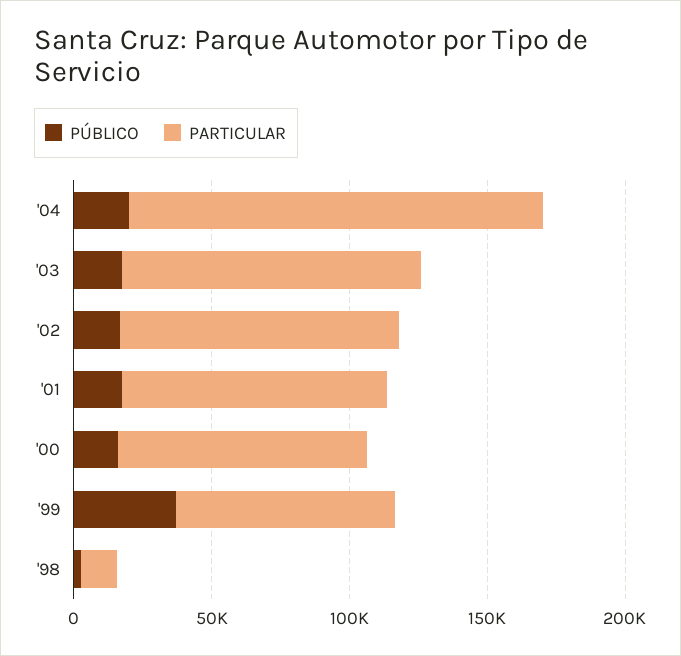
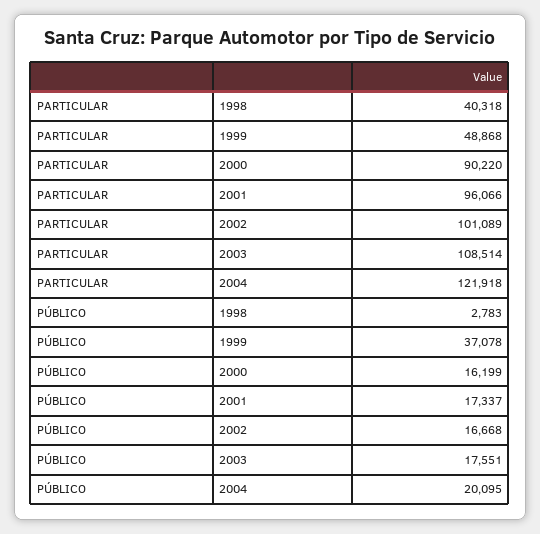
PARTICULAR, '04: 150000 -> 121918
PARTICULAR, '99: 80000 -> 48868
PARTICULAR, '98: 10000 -> 40318

